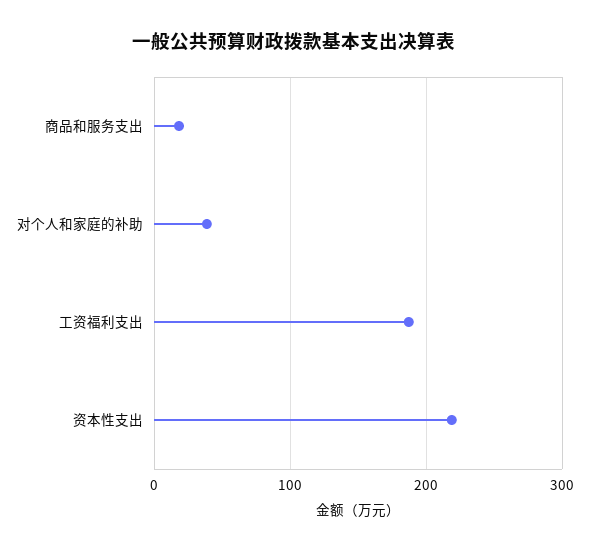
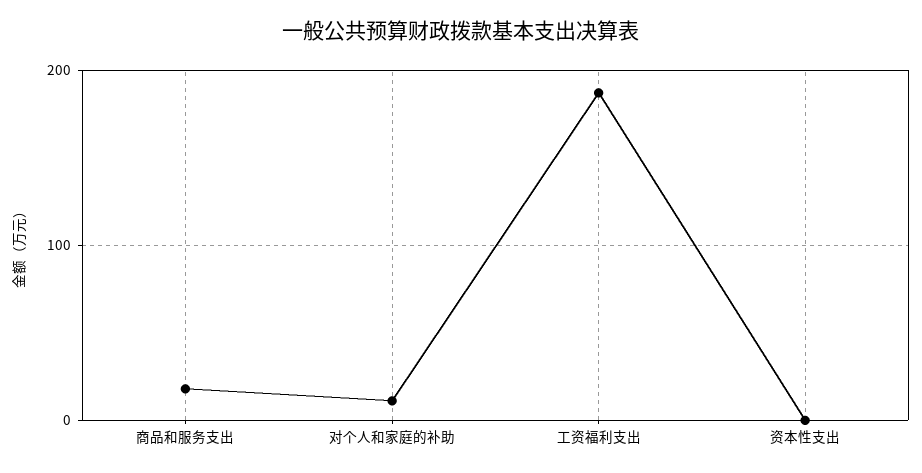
对个人和家庭的补助: 40 -> 10
资本性支出: 220 -> 0

